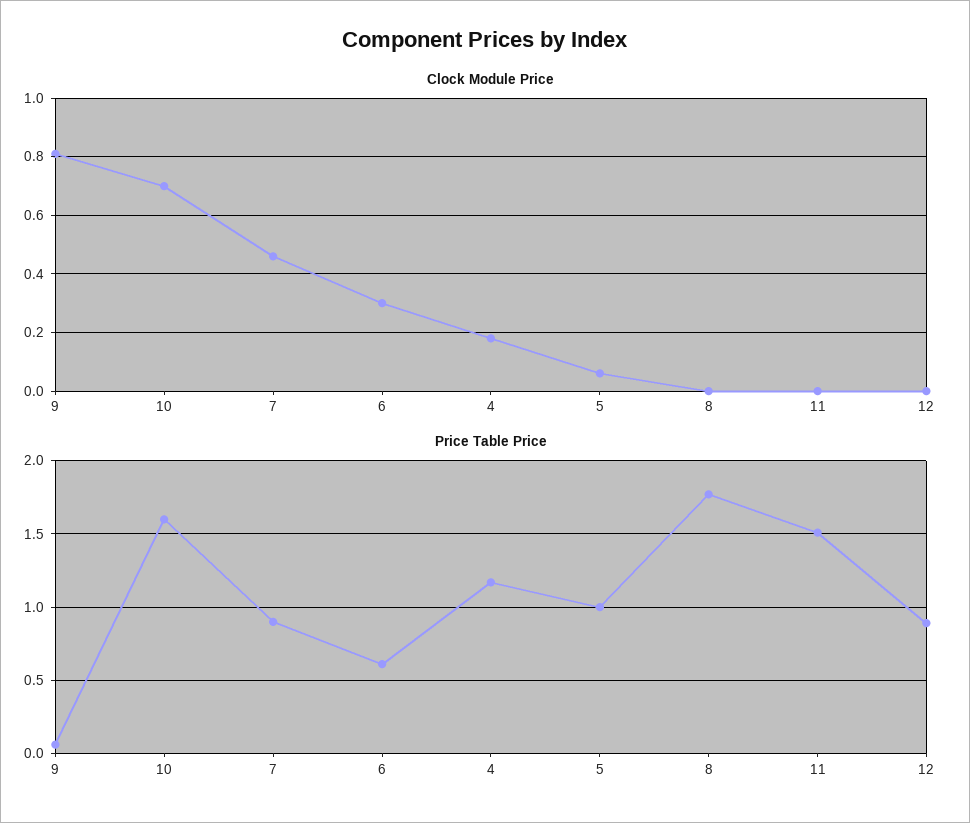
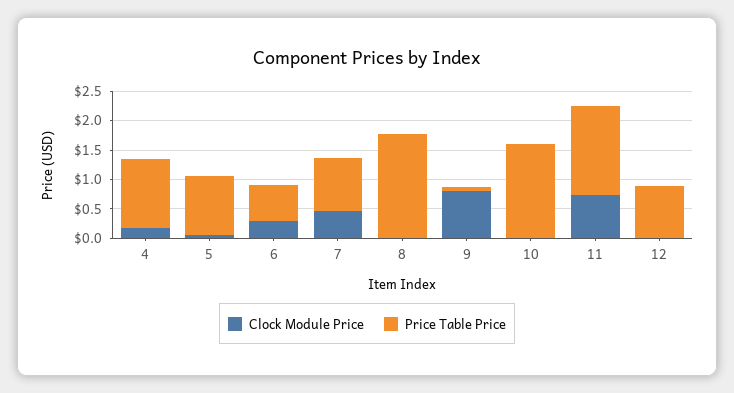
Clock Module Price, 10: 0.7 -> 0
Clock Module Price, 11: 0 -> 0.75

